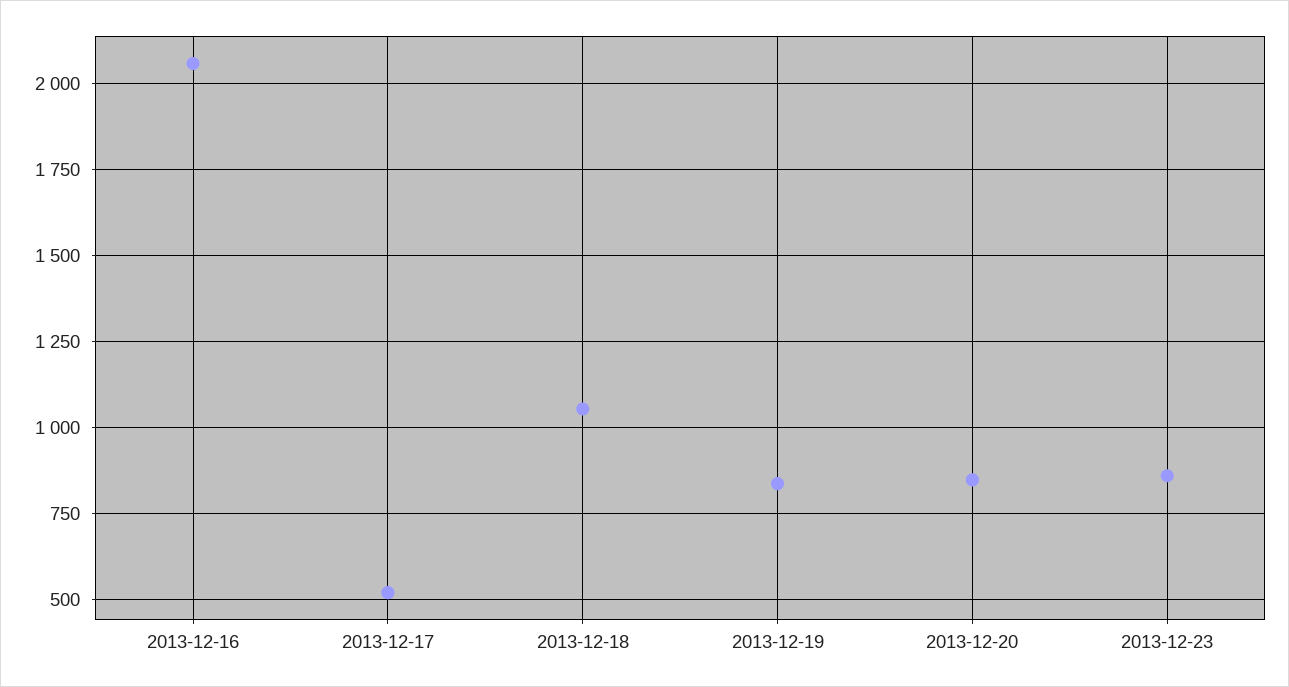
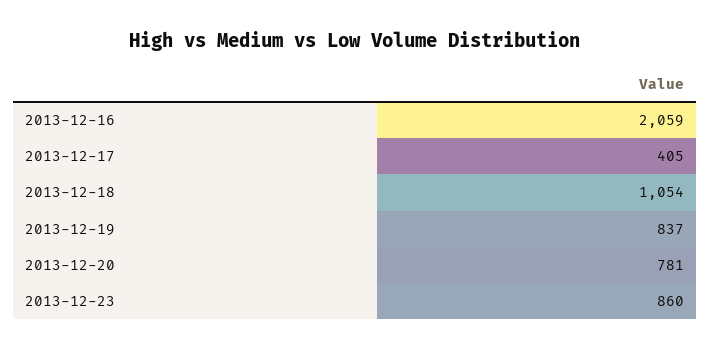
2013-12-17: 525 -> 405
2013-12-20: 850 -> 781

